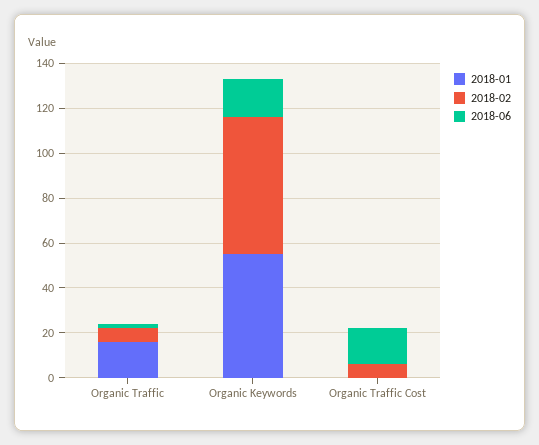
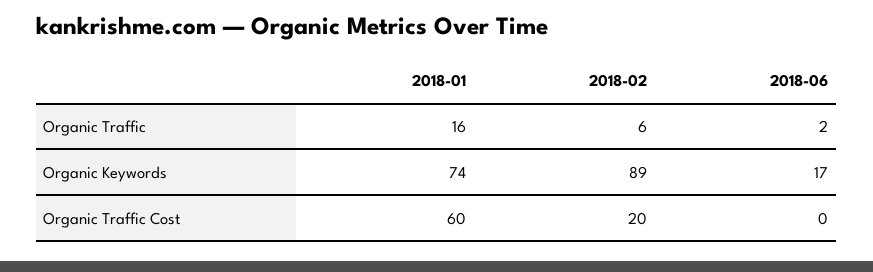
2018-01, Organic Keywords: 55 -> 74
2018-02, Organic Keywords: 60 -> 89
2018-01, Organic Traffic Cost: 0 -> 60
2018-02, Organic Traffic Cost: 5 -> 20
2018-06, Organic Traffic Cost: 15 -> 0

